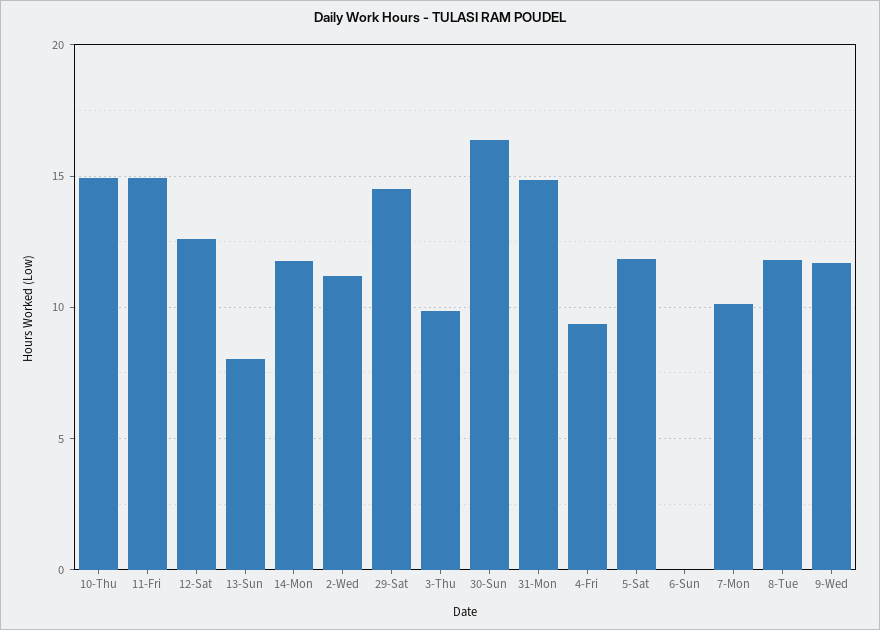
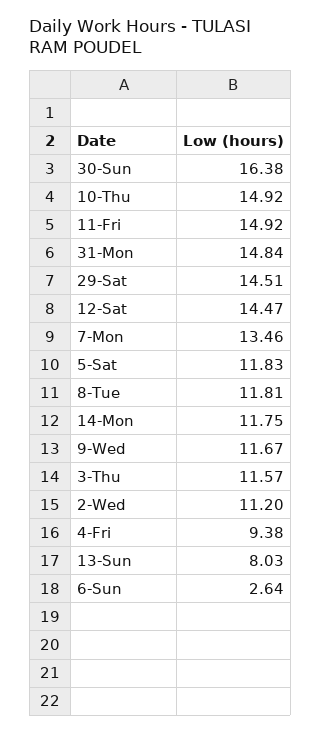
12-Sat: 12.5 -> 14.47
3-Thu: 10 -> 11.57
6-Sun: 0 -> 2.64
7-Mon: 10 -> 13.46

